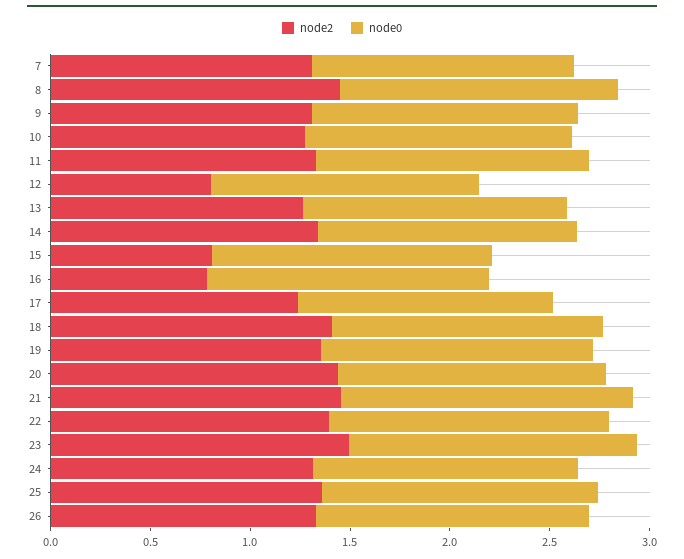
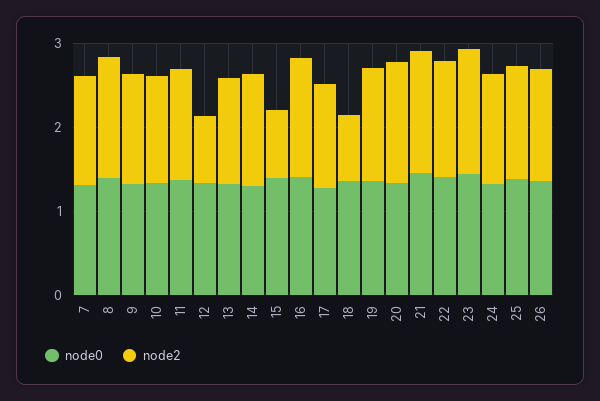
node2, 16: 0.8 -> 1.4
node2, 18: 1.4 -> 0.8

